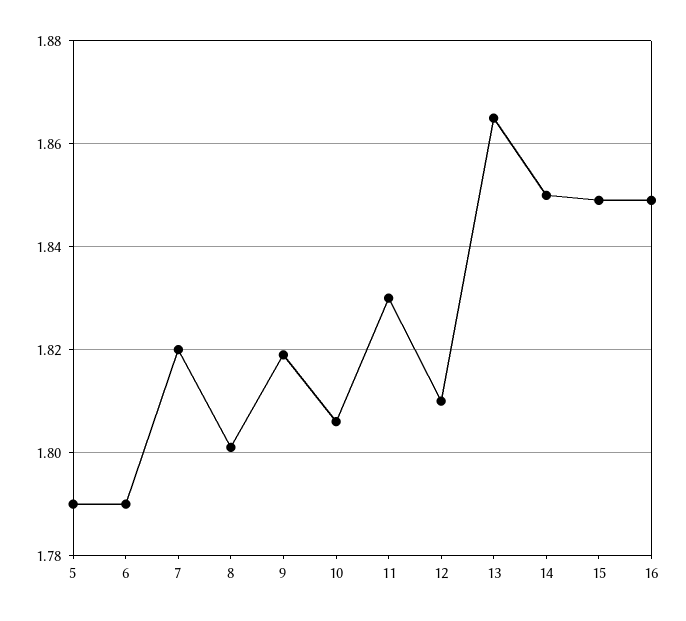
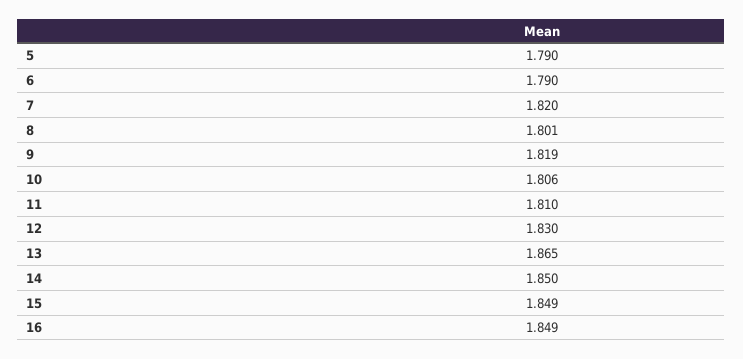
11: 1.83 -> 1.81
12: 1.81 -> 1.83

